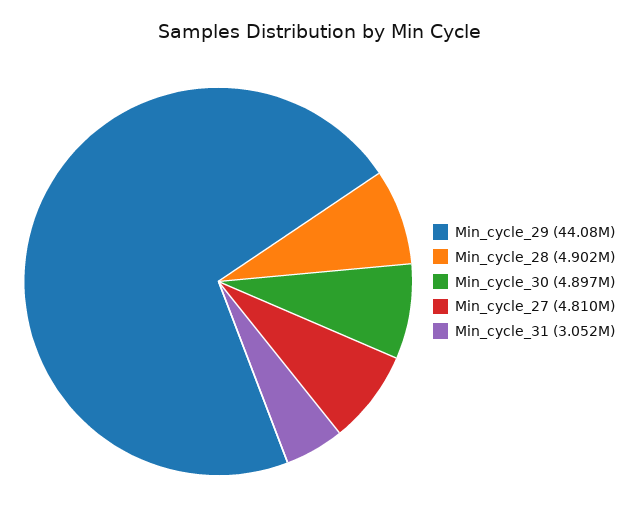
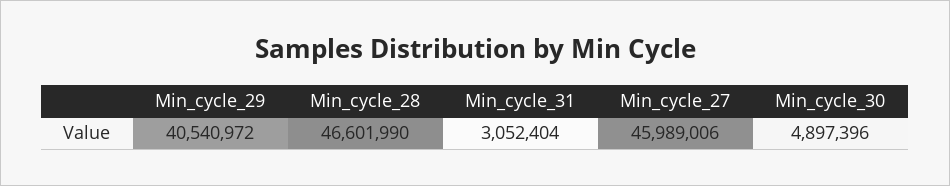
Min_cycle_29: 44080000 -> 40540972
Min_cycle_28: 4902000 -> 46601990
Min_cycle_27: 4810000 -> 45989006

